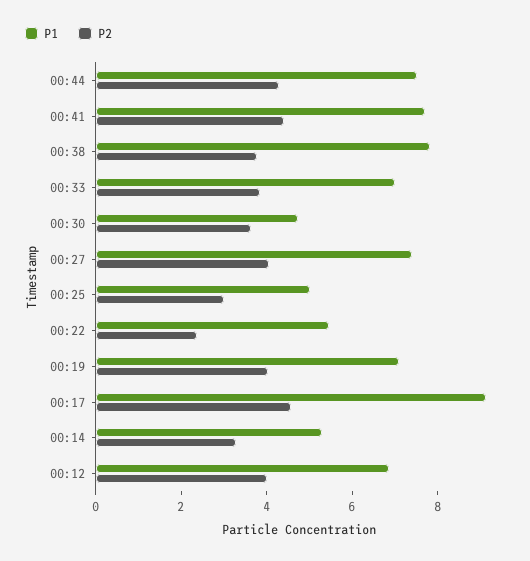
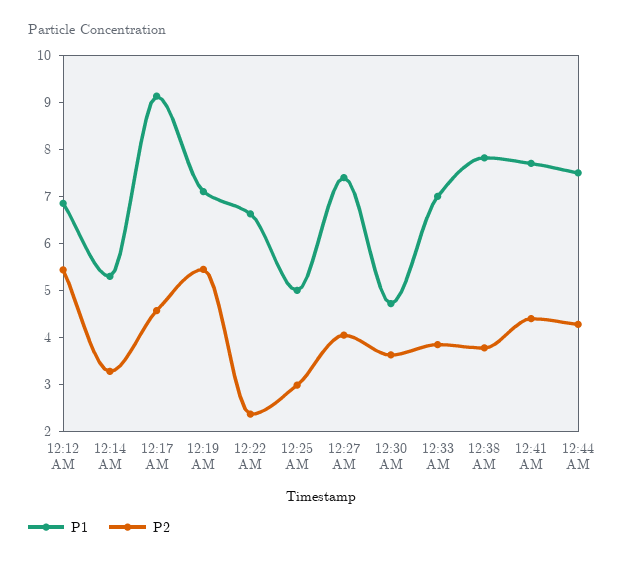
P1, 00:22: 5.5 -> 6.6
P2, 00:19: 4 -> 5.4
P2, 00:12: 4 -> 5.4

